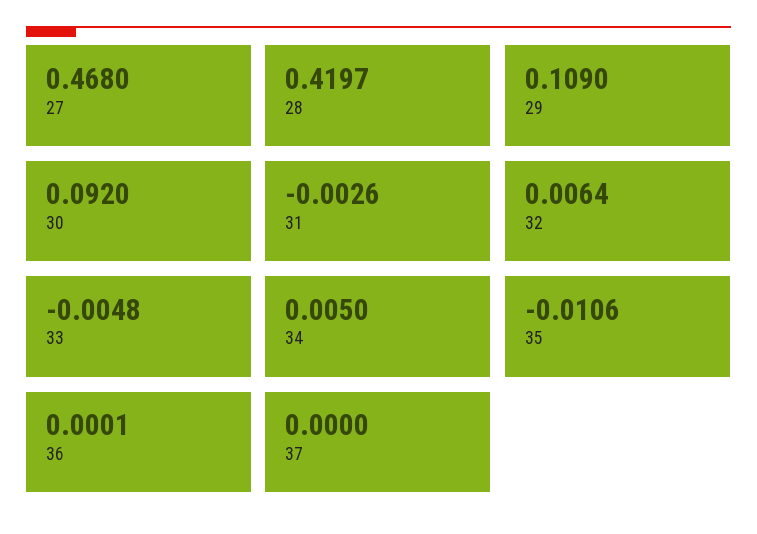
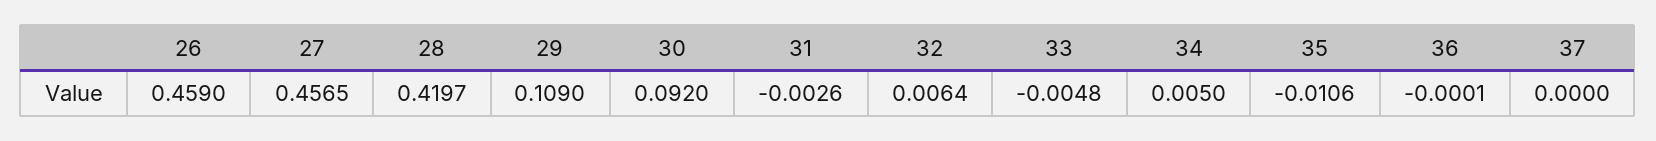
27: 0.468 -> 0.4565
36: 0.0001 -> -0.0001
26: none -> 0.459

